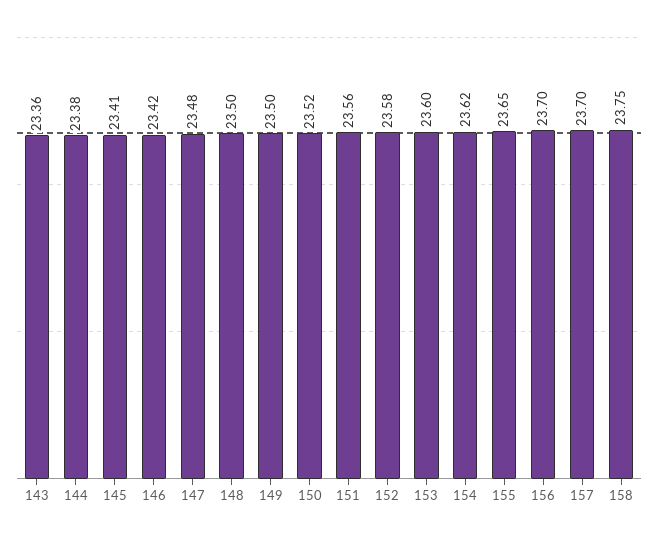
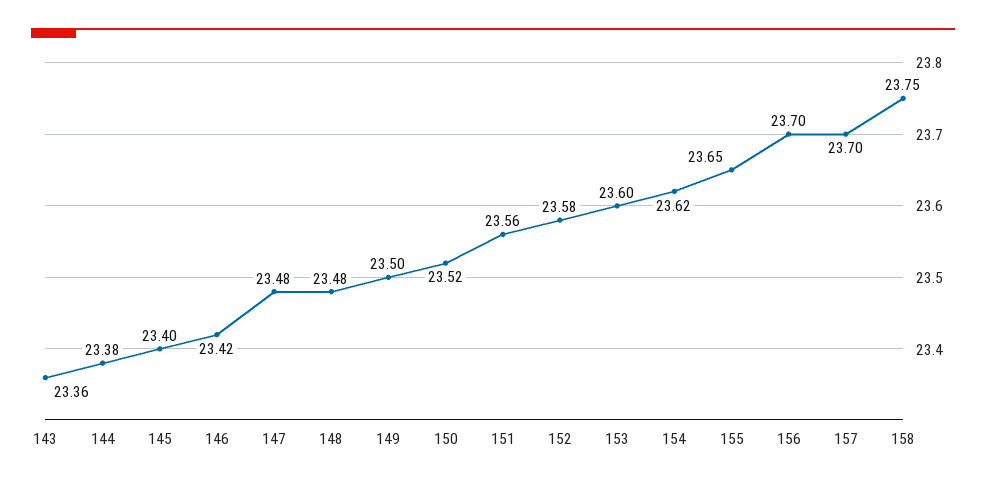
145: 23.41 -> 23.4
148: 23.5 -> 23.48

